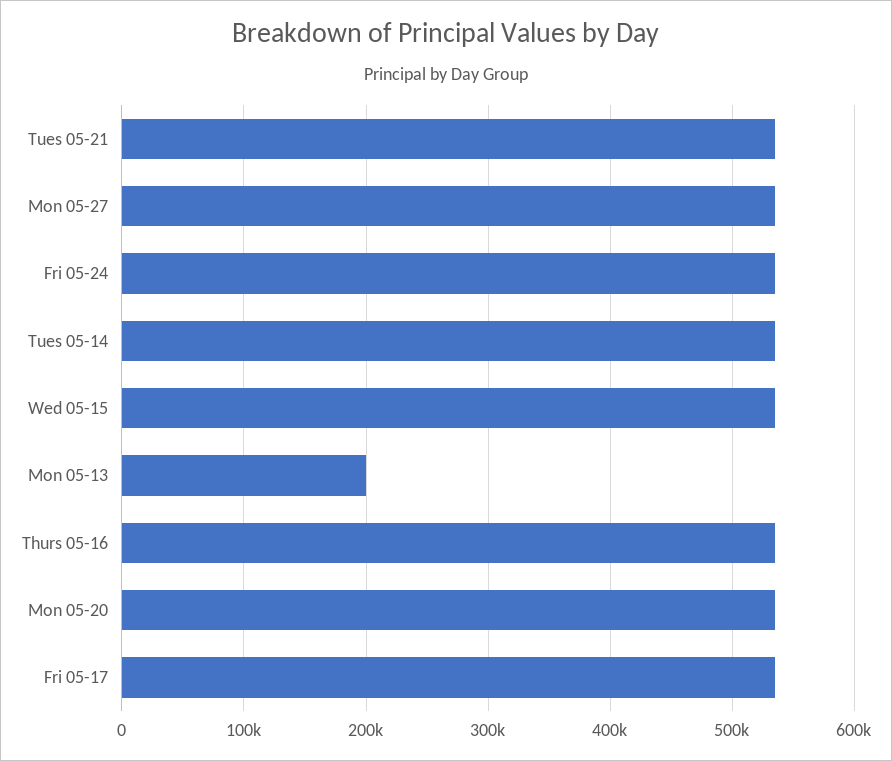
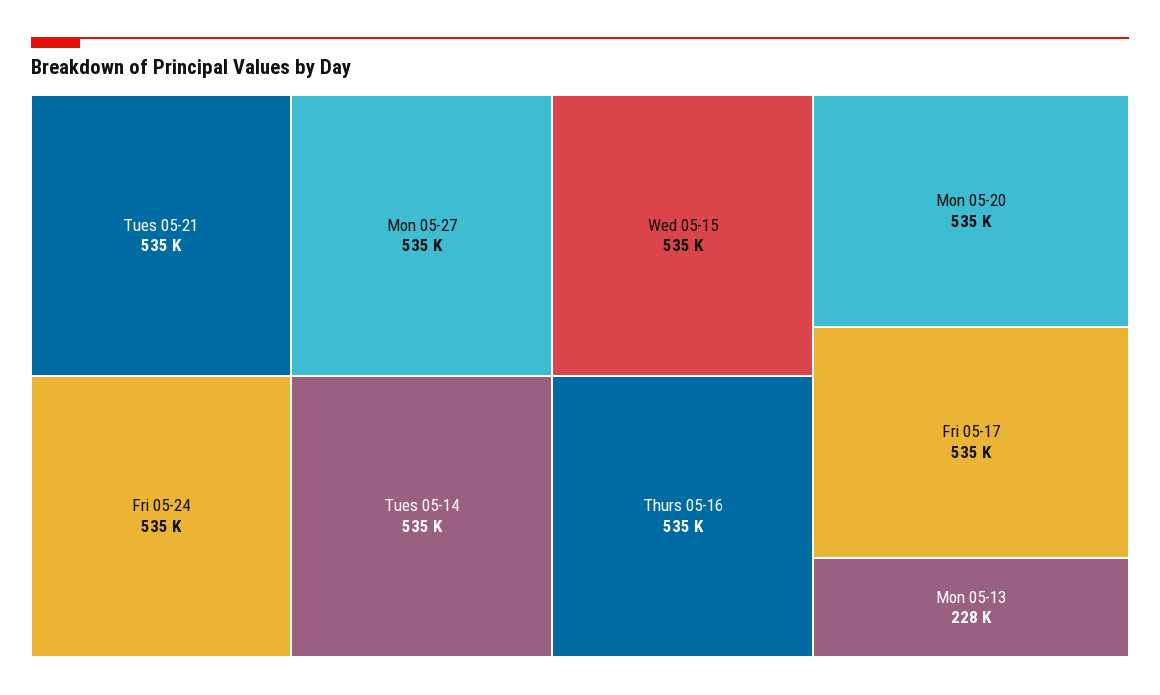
Mon 05-13: 200000 -> 228000

